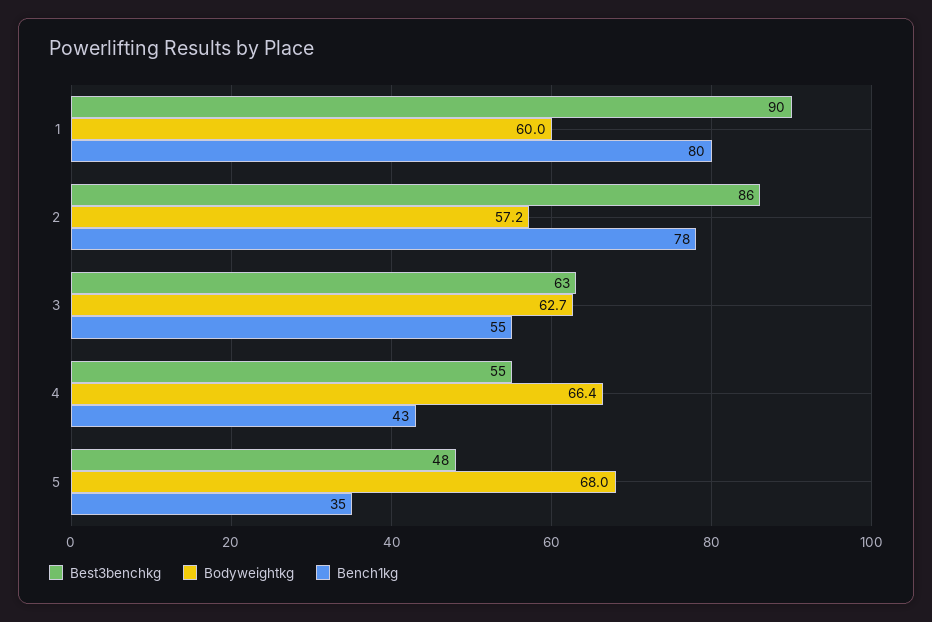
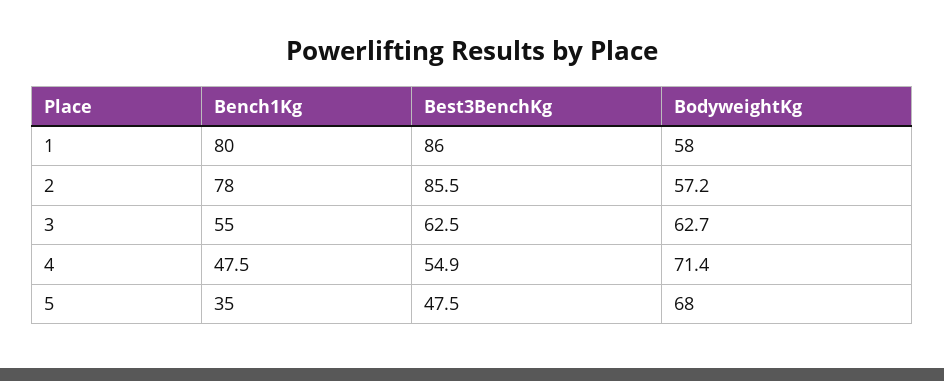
Best3benchkg, 1: 90 -> 86
Bodyweightkg, 1: 60 -> 58
Bodyweightkg, 4: 66.4 -> 71.4
Bench1kg, 4: 43 -> 47.5

